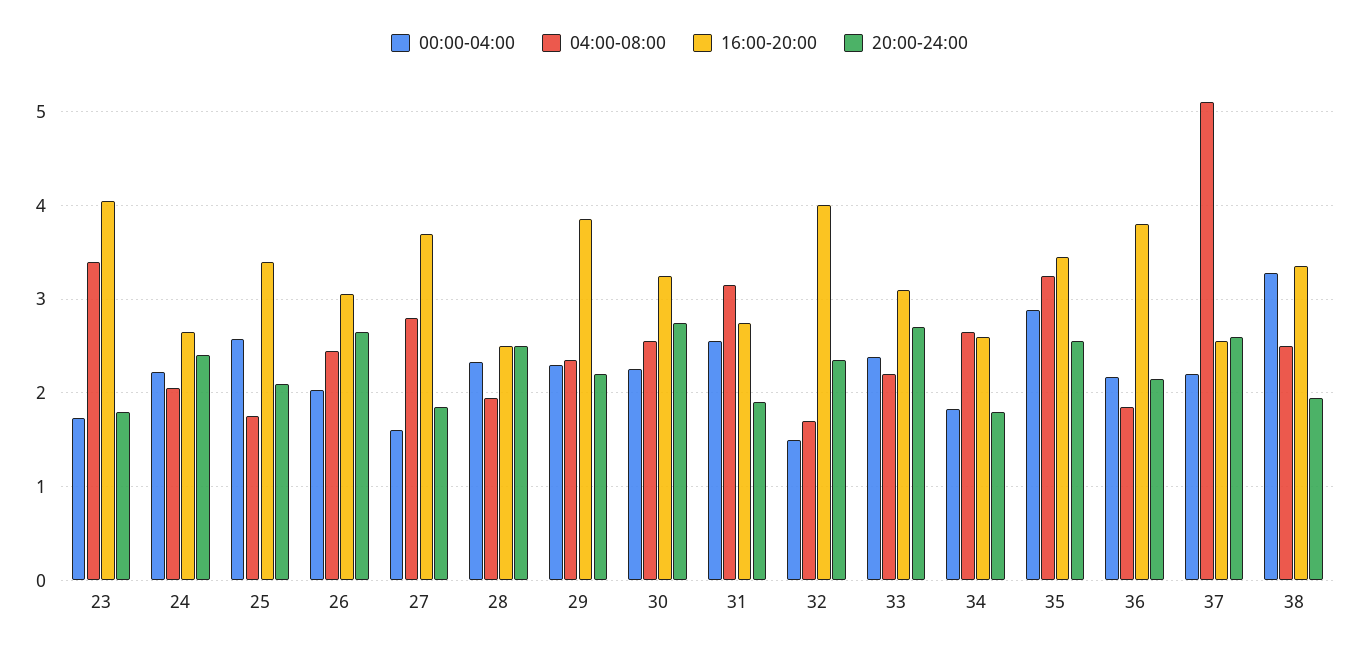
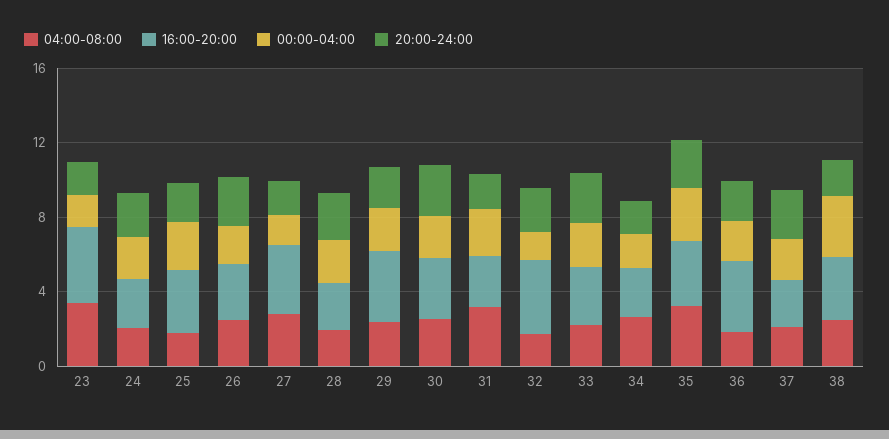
04:00-08:00, 37: 5.1 -> 2

